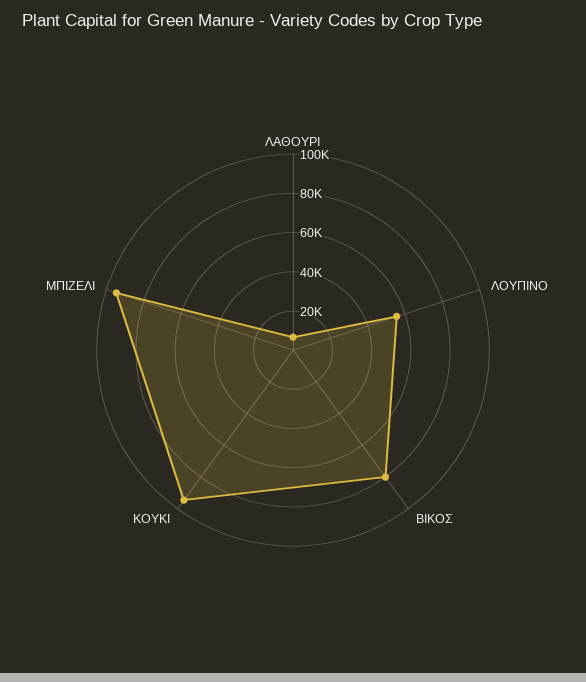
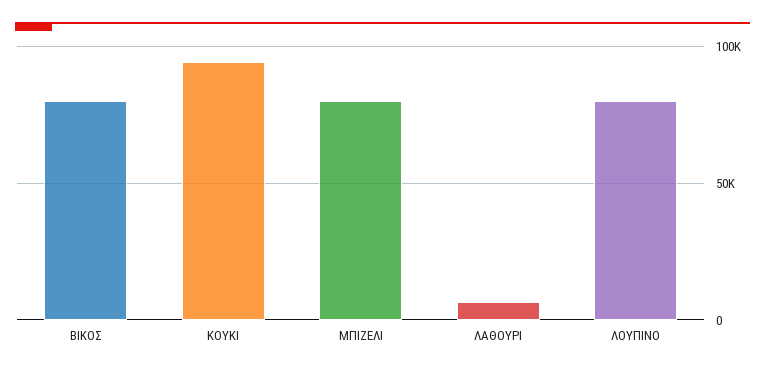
ΛΟΥΠΙΝΟ: 55000 -> 80000
ΜΠΙΖΕΛΙ: 95000 -> 80000

